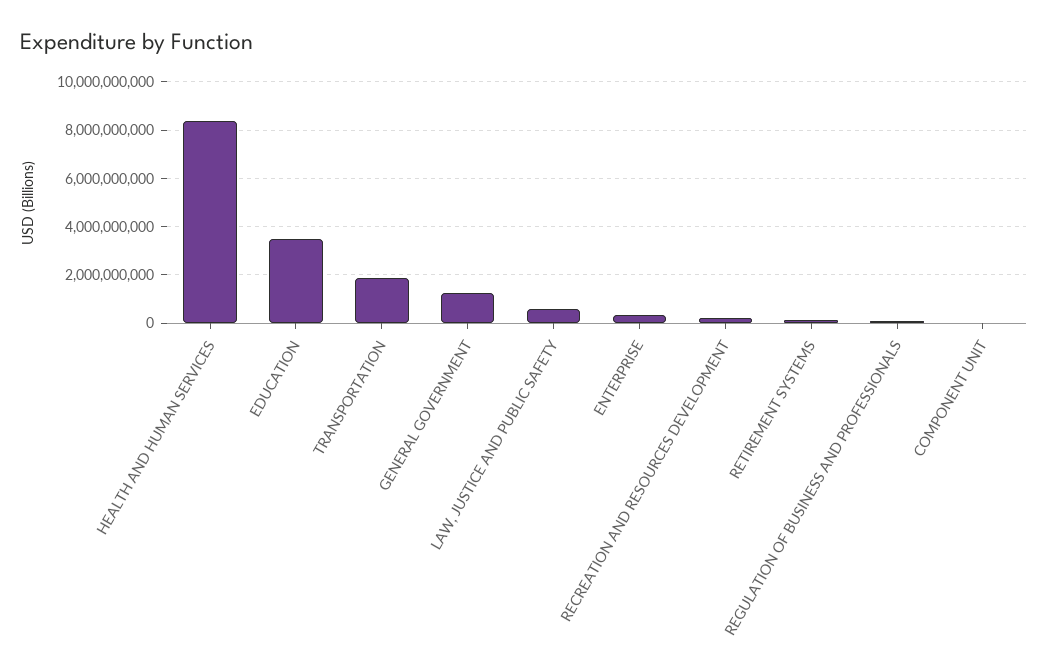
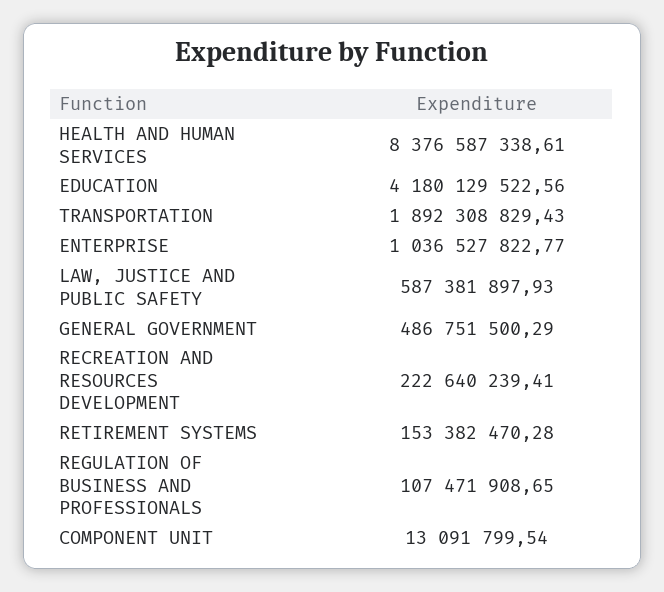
EDUCATION: 3500000000 -> 4180129522.56
GENERAL GOVERNMENT: 1250000000 -> 486751500.29
ENTERPRISE: 250000000 -> 1036527822.77

